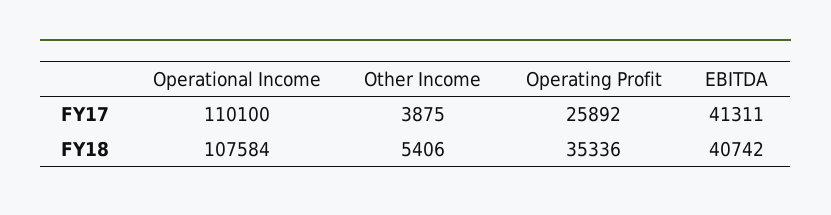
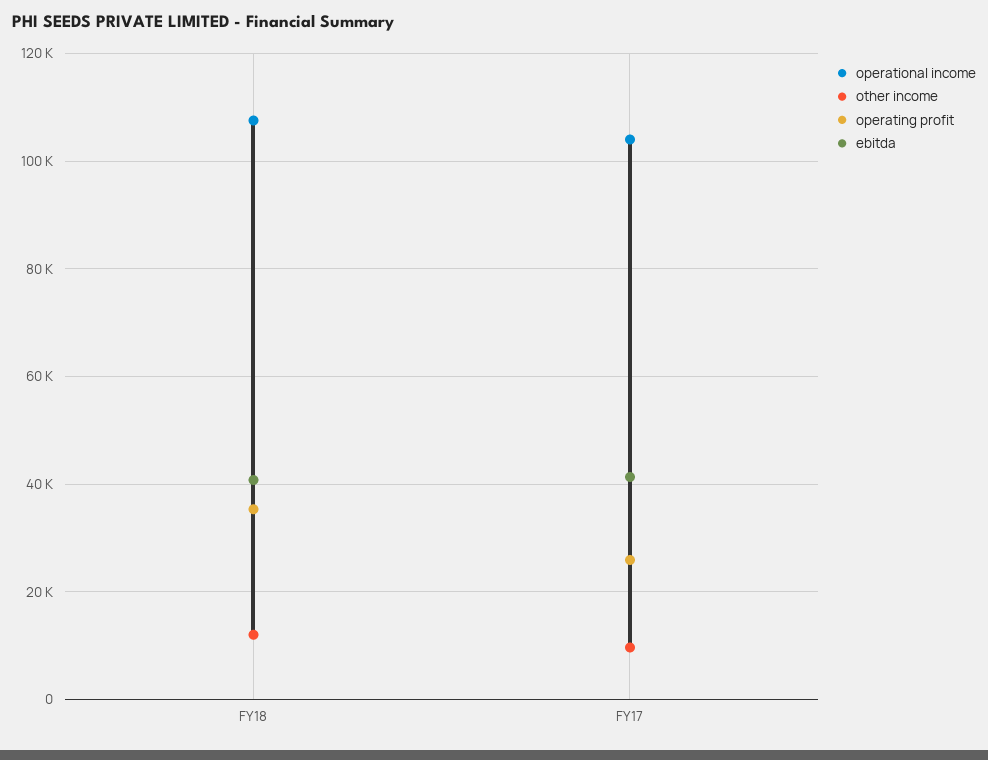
Operational Income, FY17: 110100 -> 104000
Other Income, FY17: 3875 -> 10000
Other Income, FY18: 5406 -> 12000

